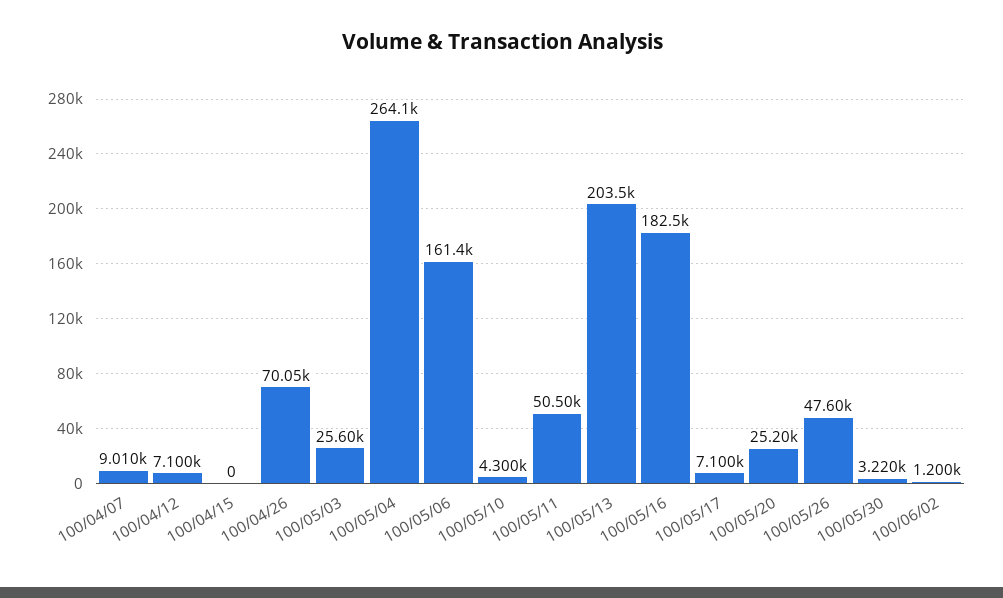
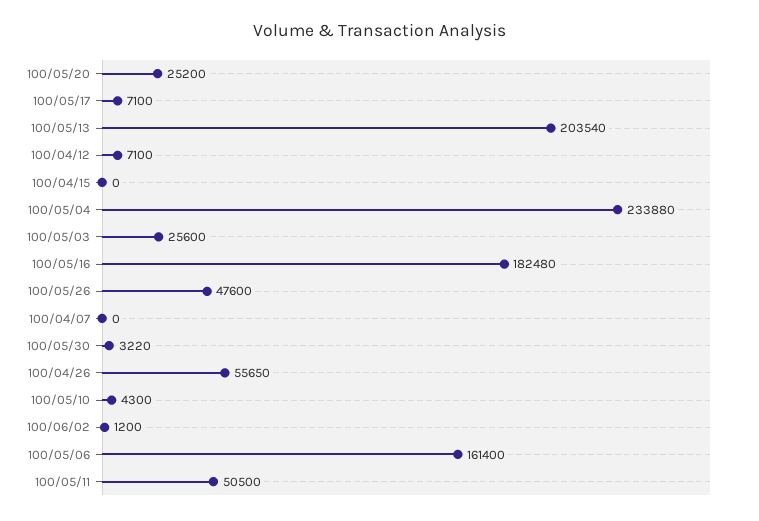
100/04/07: 9010 -> 0
100/04/26: 70050 -> 55650
100/05/04: 264100 -> 233880

